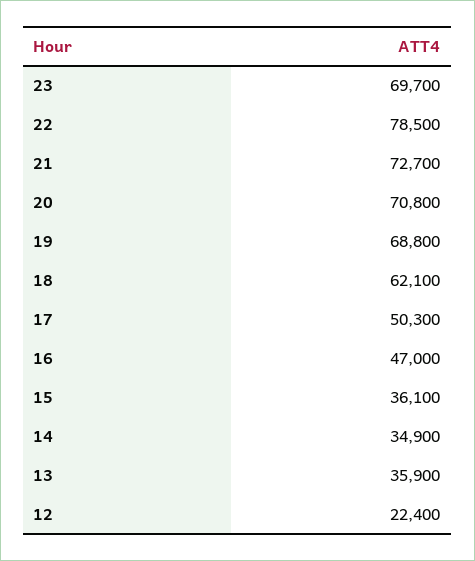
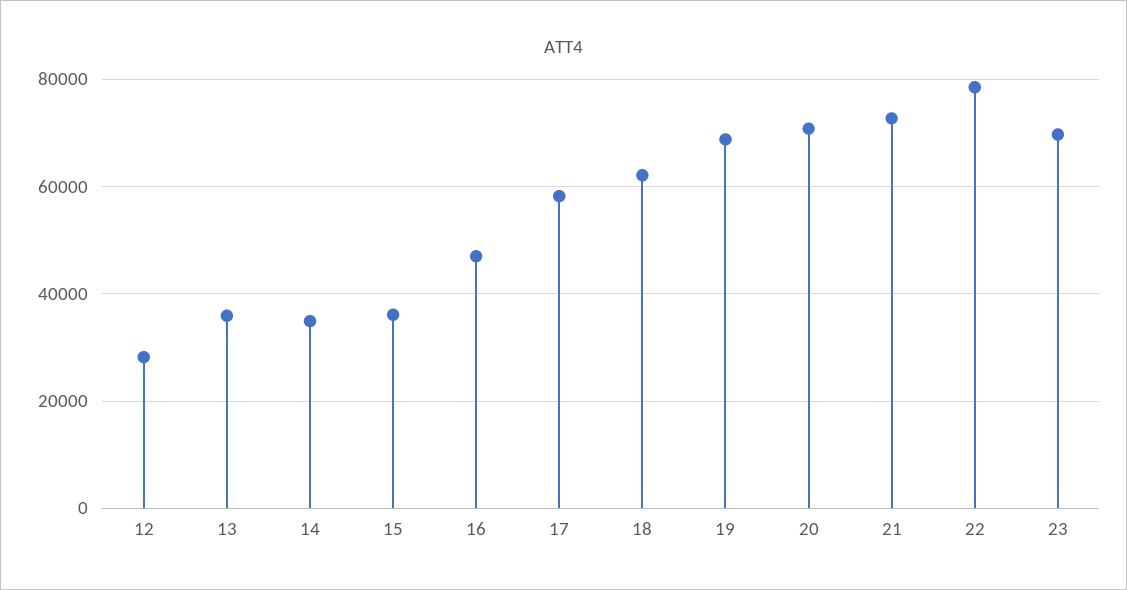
17: 50300 -> 58000
12: 22400 -> 28000

